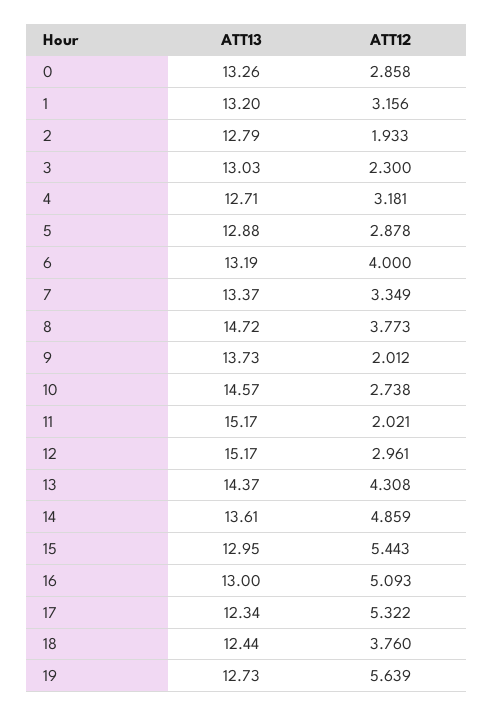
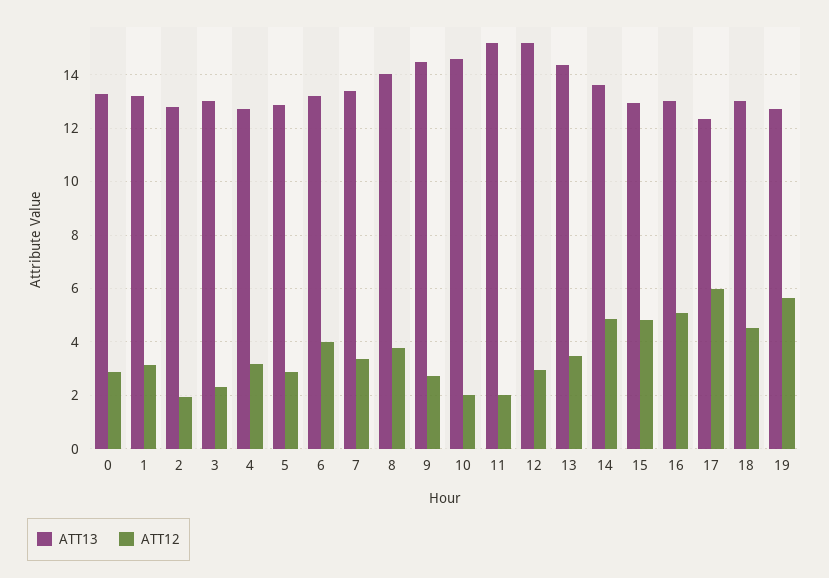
ATT13, 8: 14.72 -> 14
ATT13, 9: 13.73 -> 14.5
ATT12, 9: 2.012 -> 2.75
ATT12, 10: 2.738 -> 2
ATT12, 13: 4.308 -> 3.5
ATT12, 15: 5.443 -> 4.75
ATT12, 17: 5.322 -> 6
ATT13, 18: 12.44 -> 13
ATT12, 18: 3.76 -> 4.5

